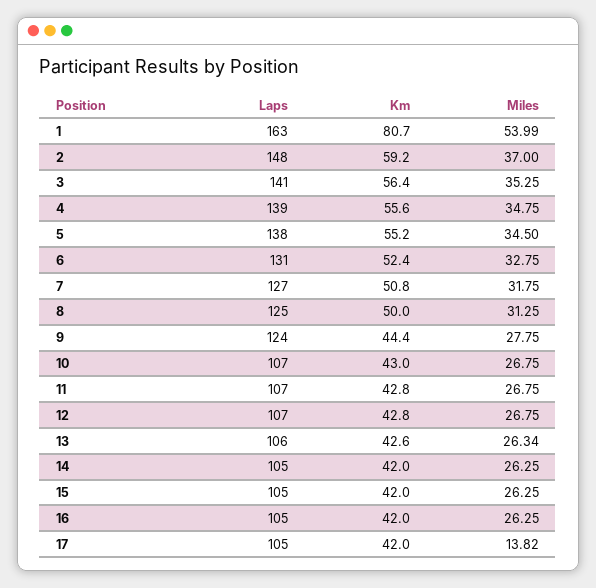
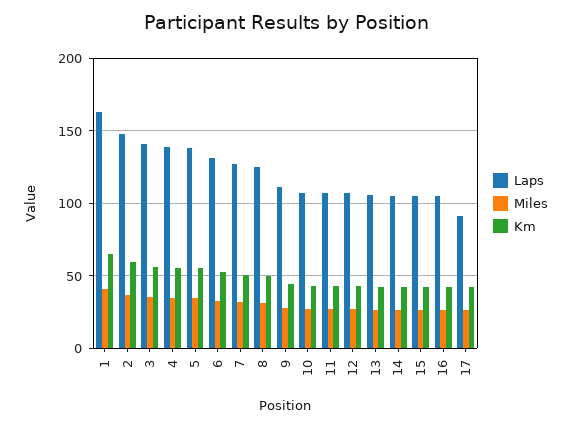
Km, 1: 80.7 -> 65
Miles, 1: 53.99 -> 40
Laps, 9: 124 -> 110
Laps, 17: 105 -> 90
Miles, 17: 13.82 -> 25

